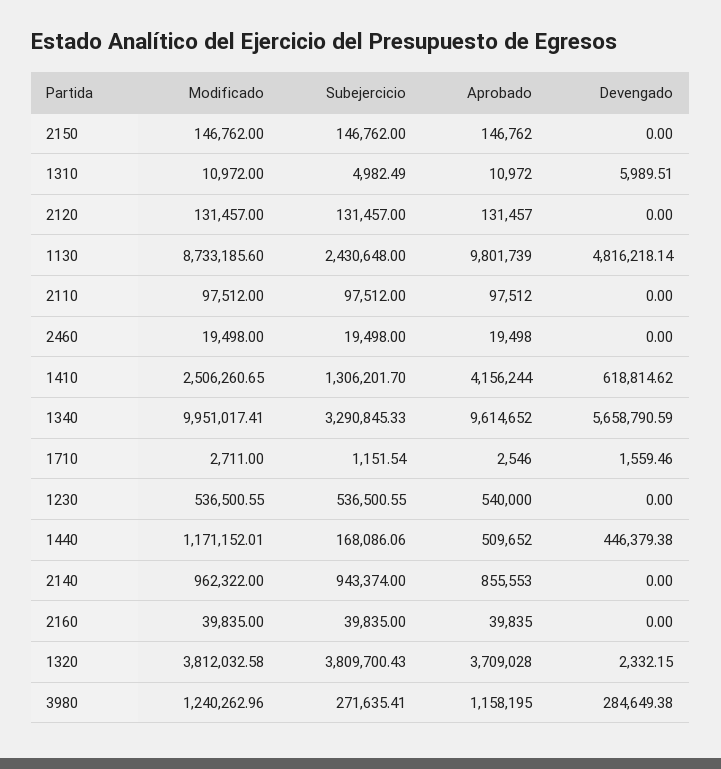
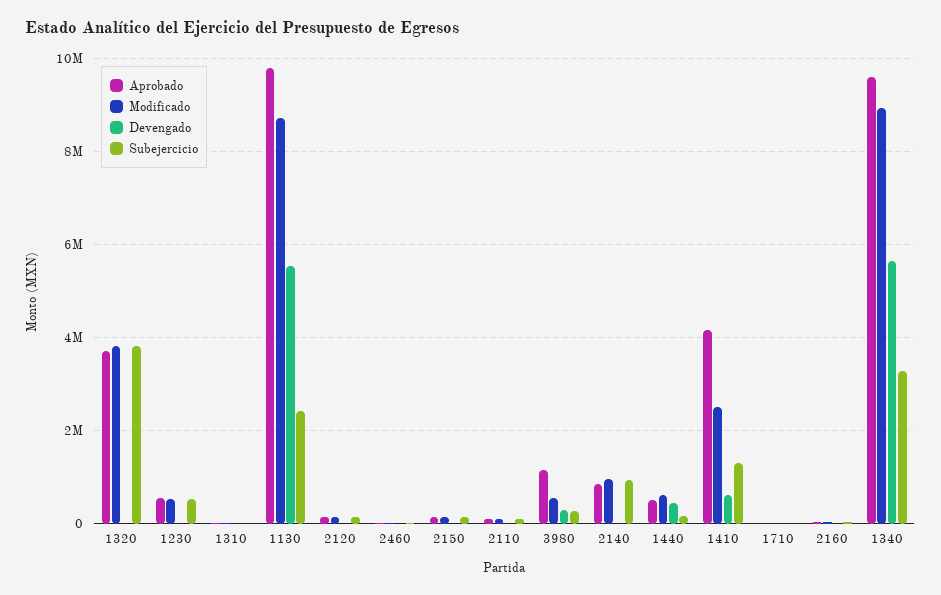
Devengado, 1130: 4816218.14 -> 5600000
Modificado, 1340: 9951017.41 -> 9000000
Modificado, 1440: 1171152.01 -> 600000
Modificado, 3980: 1240262.96 -> 600000

